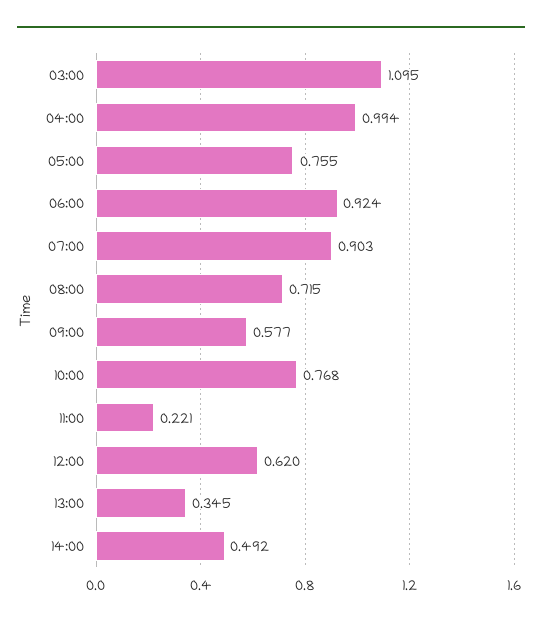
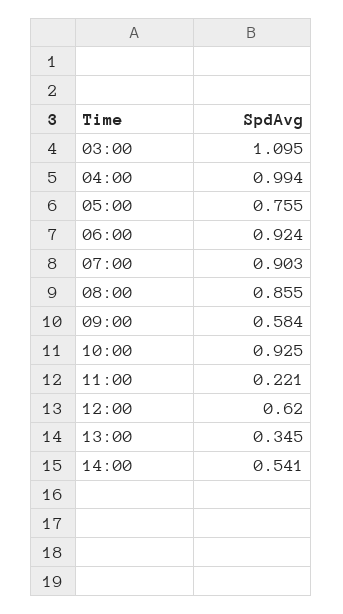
08:00: 0.715 -> 0.855
09:00: 0.577 -> 0.584
10:00: 0.768 -> 0.925
14:00: 0.492 -> 0.541

